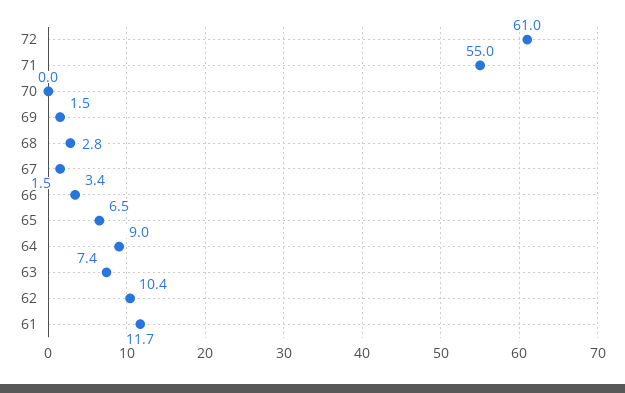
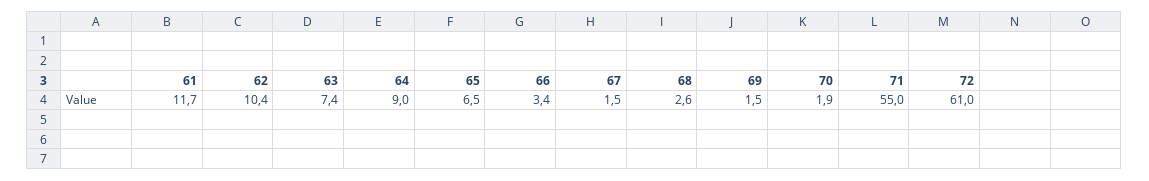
70: 0 -> 1.9
68: 2.8 -> 2.6

